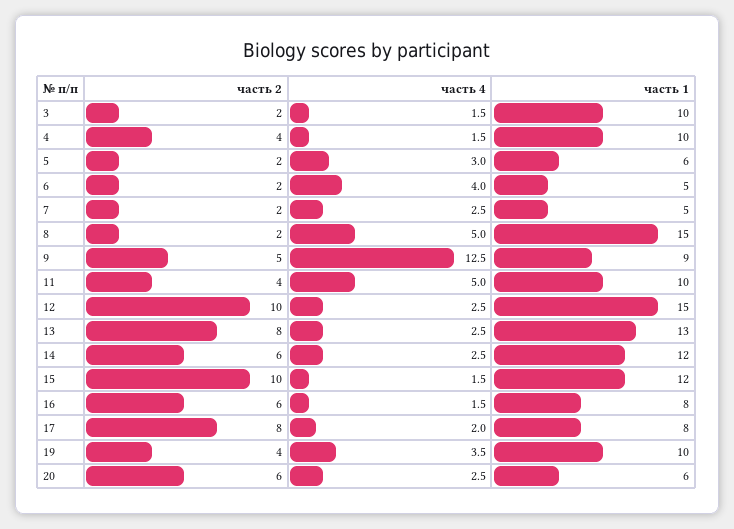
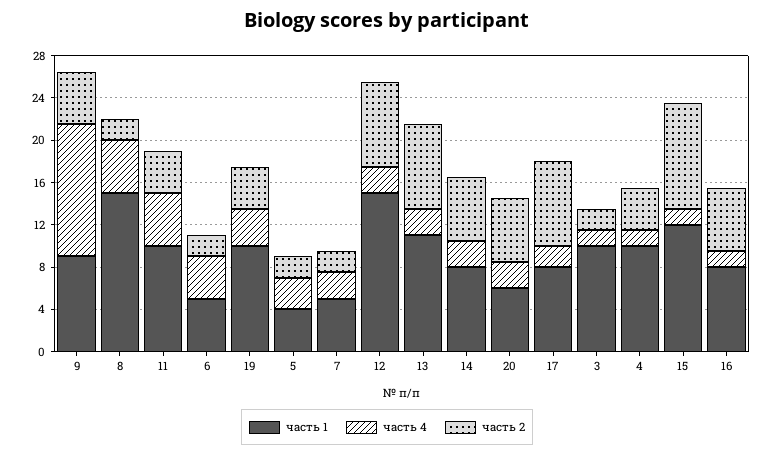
часть 1, 5: 6 -> 4
часть 2, 12: 10 -> 8
часть 1, 13: 13 -> 11
часть 1, 14: 12 -> 8

